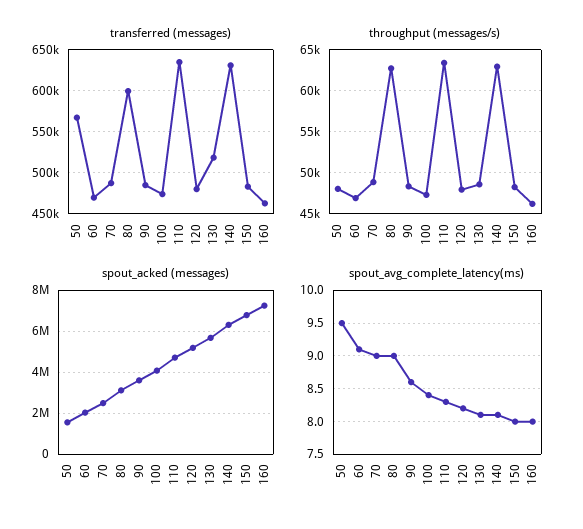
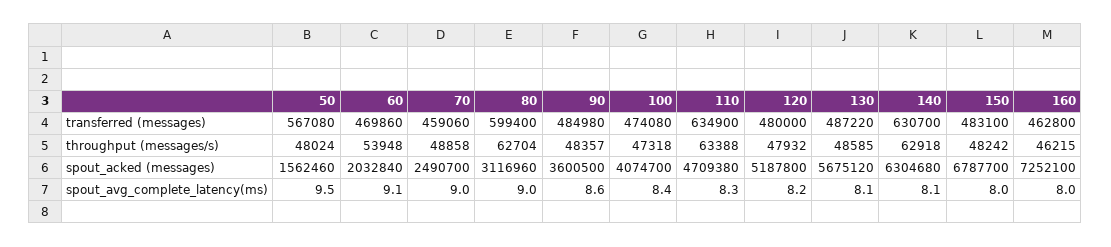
transferred (messages), 70: 490000 -> 459060
transferred (messages), 130: 520000 -> 487220
throughput (messages/s), 60: 47000 -> 53948

